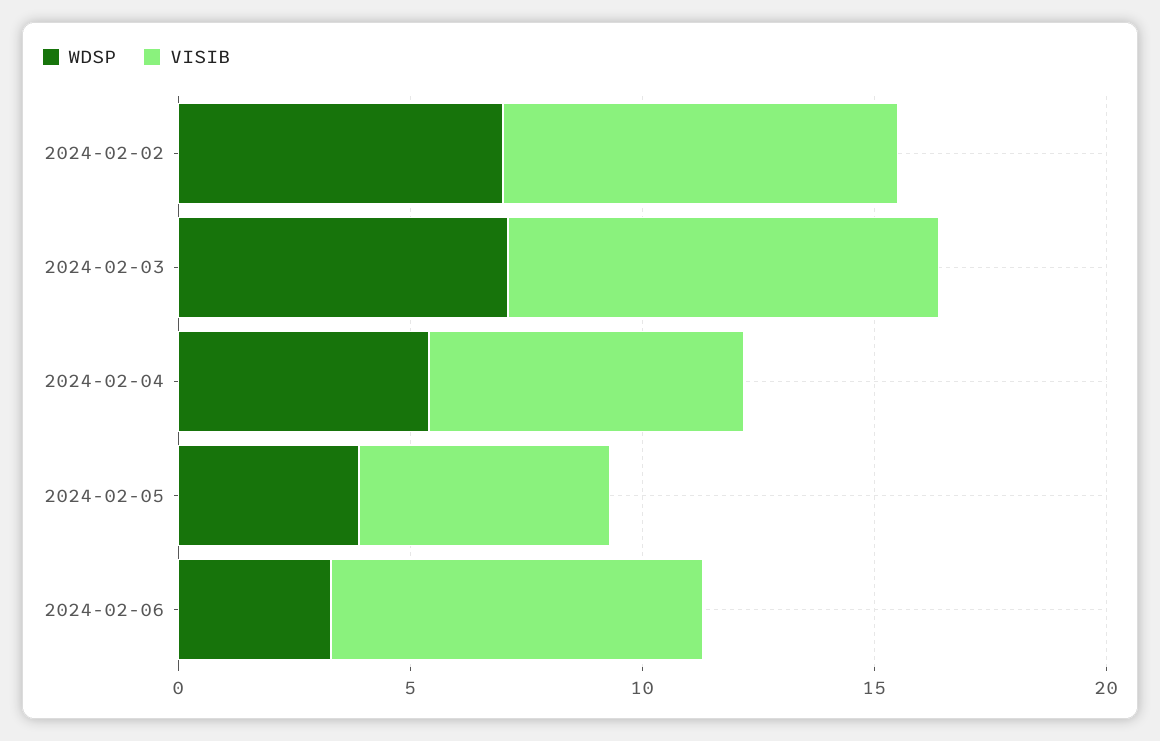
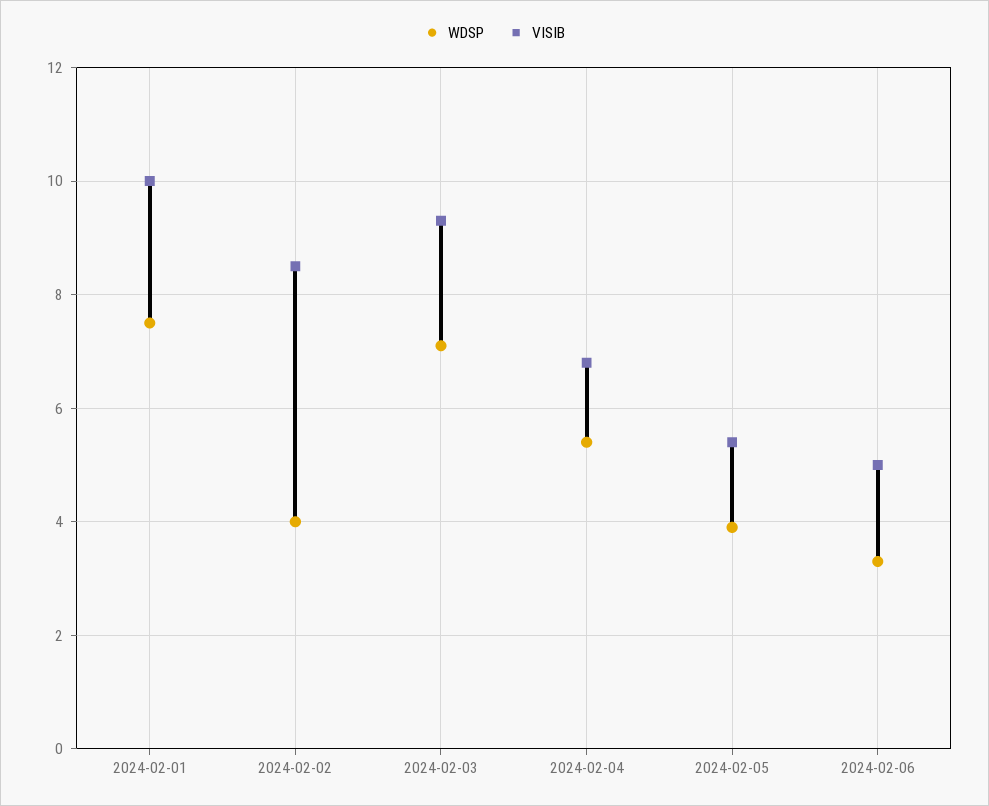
WDSP, 2024-02-02: 7 -> 4
VISIB, 2024-02-06: 8 -> 5
WDSP, 2024-02-01: none -> 7.5
VISIB, 2024-02-01: none -> 10

